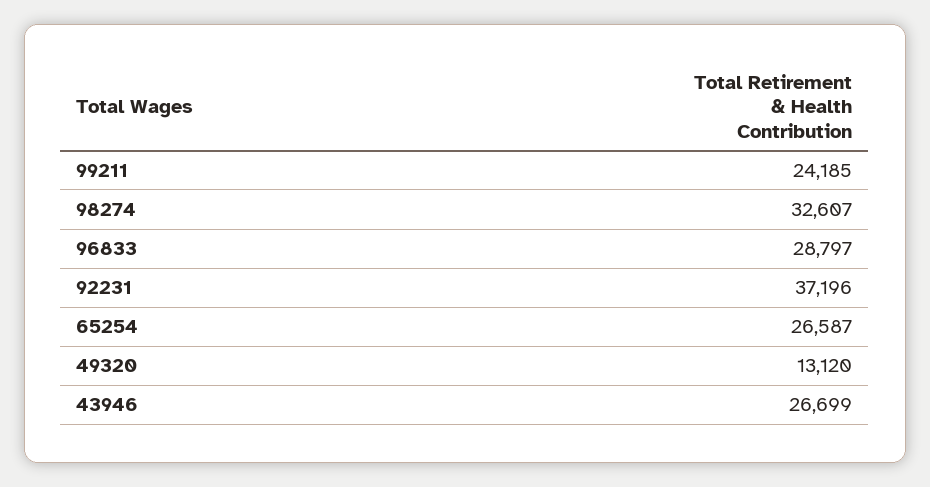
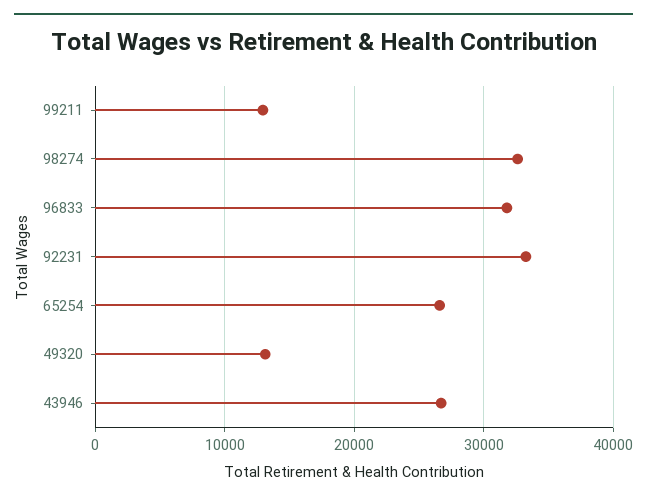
99211: 24185 -> 13000
96833: 28797 -> 32000
92231: 37196 -> 33000

